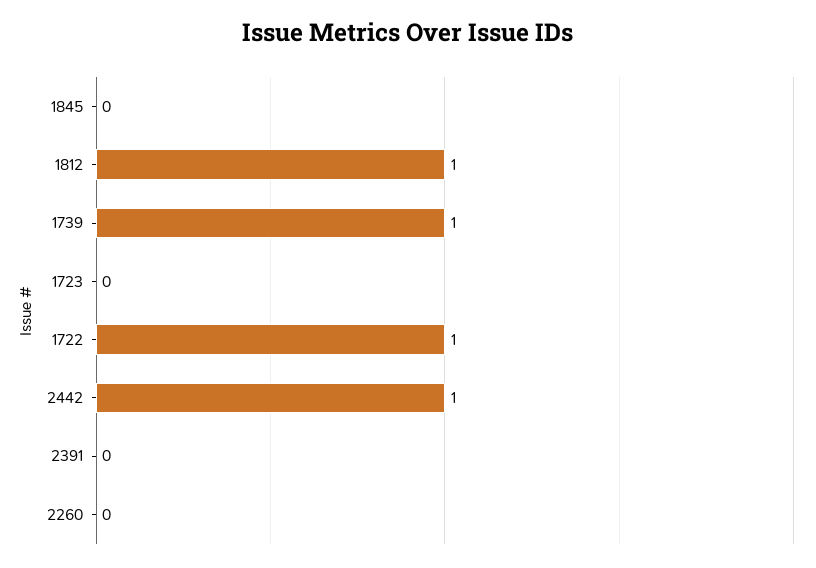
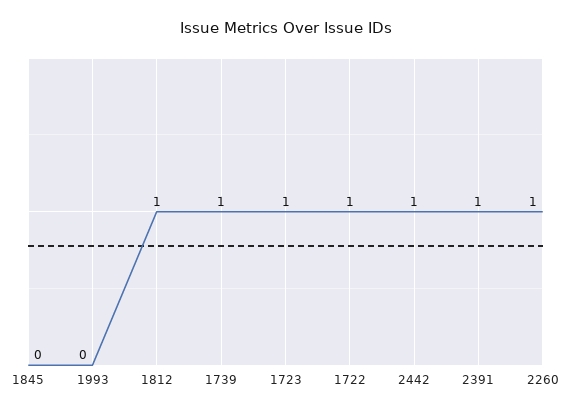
1723: 0 -> 1
2391: 0 -> 1
2260: 0 -> 1
1993: none -> 0

